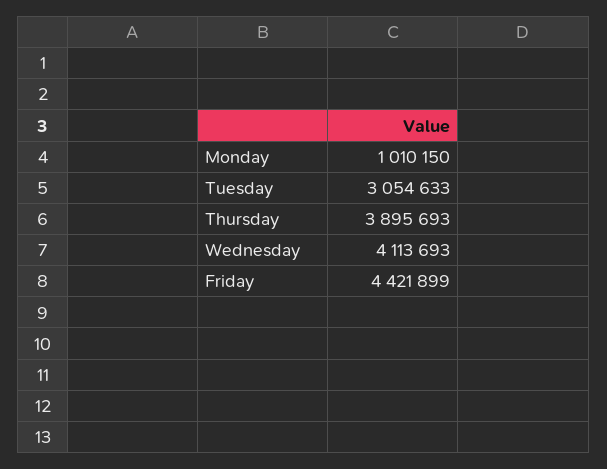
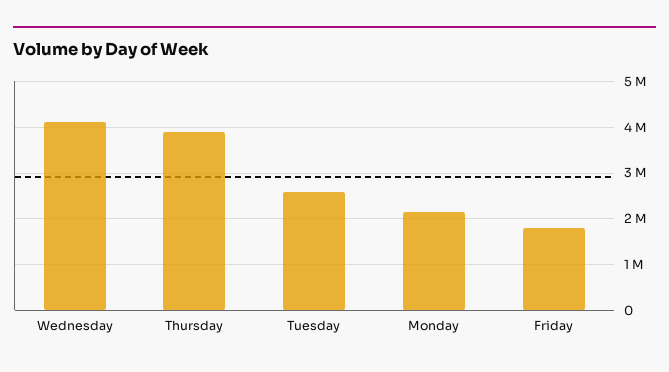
Monday: 1010150 -> 2200000
Tuesday: 3054633 -> 2600000
Friday: 4421899 -> 1800000

